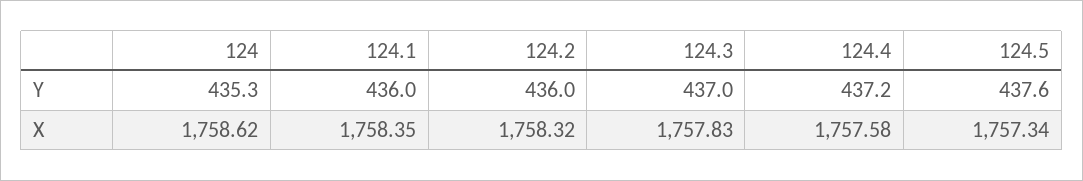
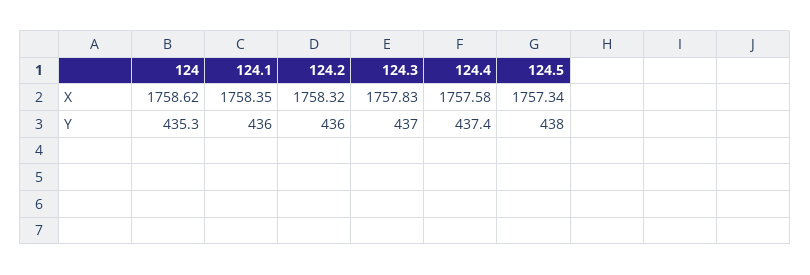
124.4, Y: 437.2 -> 437.4
124.5, Y: 437.6 -> 438

